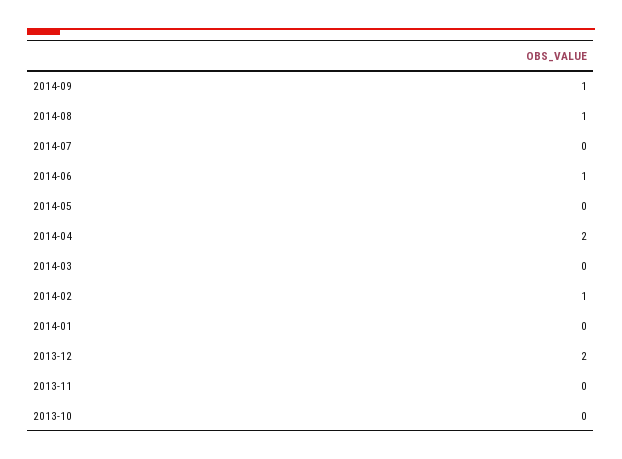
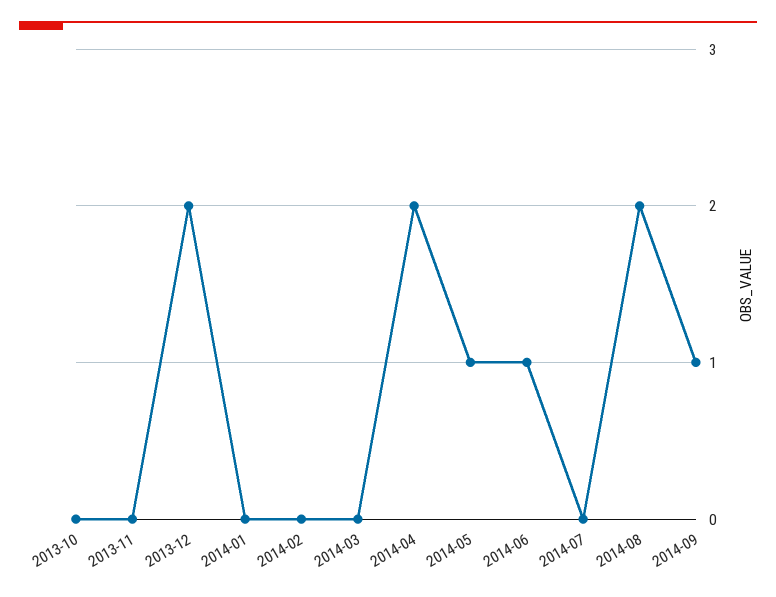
2014-08: 1 -> 2
2014-05: 0 -> 1
2014-02: 1 -> 0

